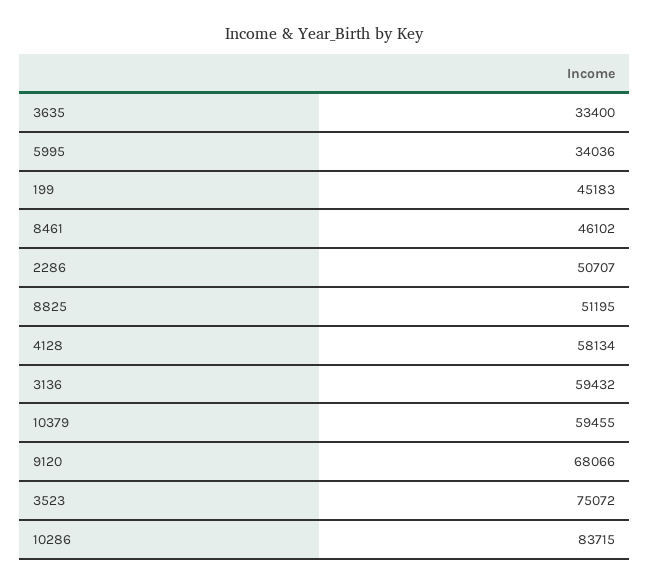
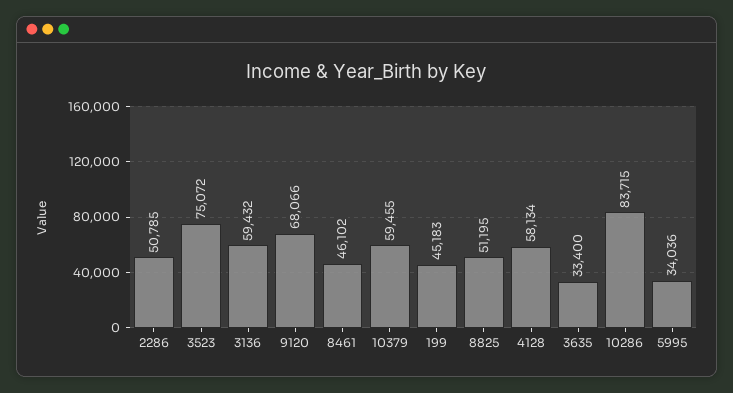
2286: 50707 -> 50785

